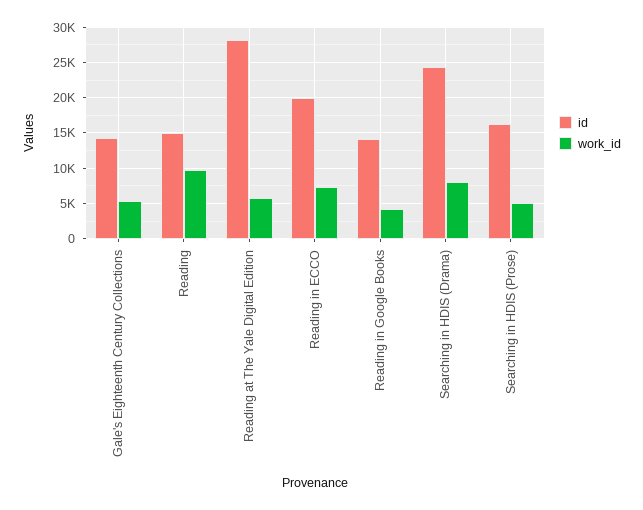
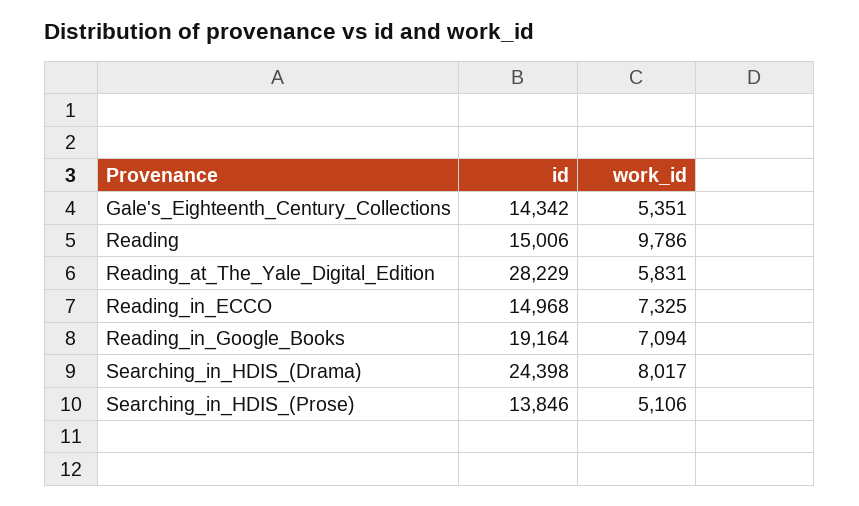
id, Reading in ECCO: 20000 -> 14968
id, Reading in Google Books: 14000 -> 19164
work_id, Reading in Google Books: 4000 -> 7094
id, Searching in HDIS (Prose): 16000 -> 13846

